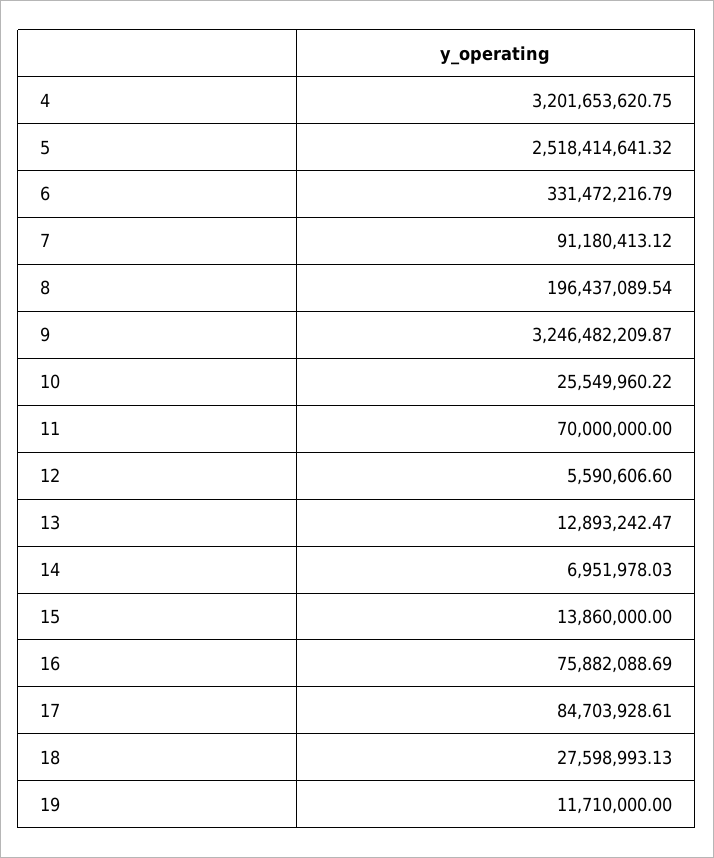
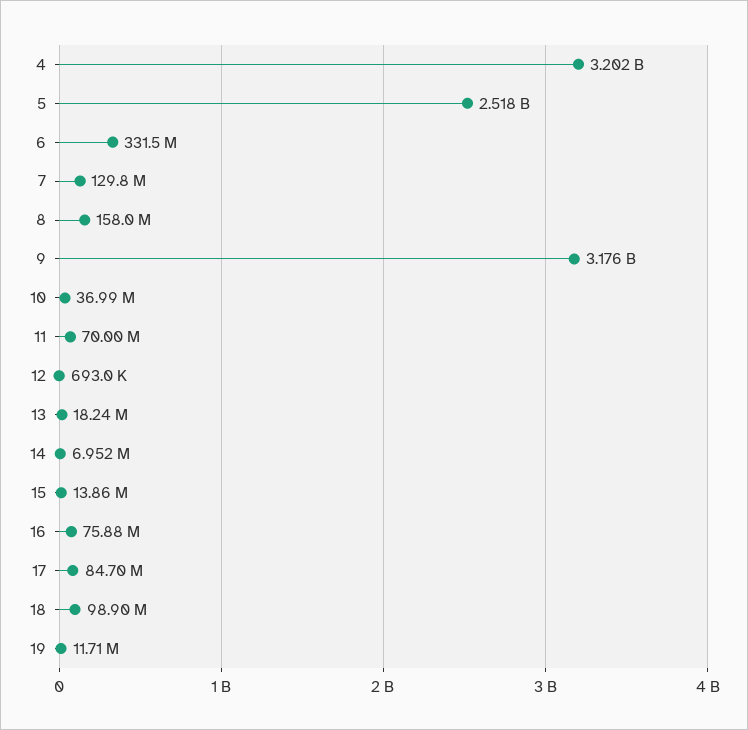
7: 91180413.12 -> 129800000
8: 196437089.54 -> 158000000
9: 3246482209.87 -> 3176000000
10: 25549960.22 -> 36990000
12: 5590606.6 -> 693000
13: 12893242.47 -> 18240000
18: 27598993.13 -> 98900000

